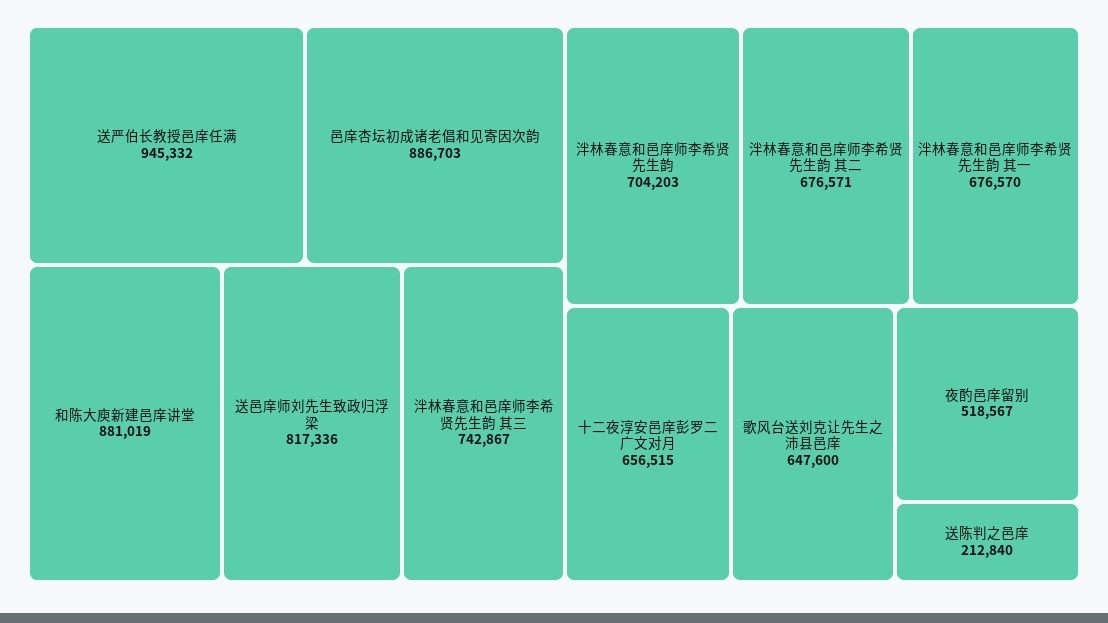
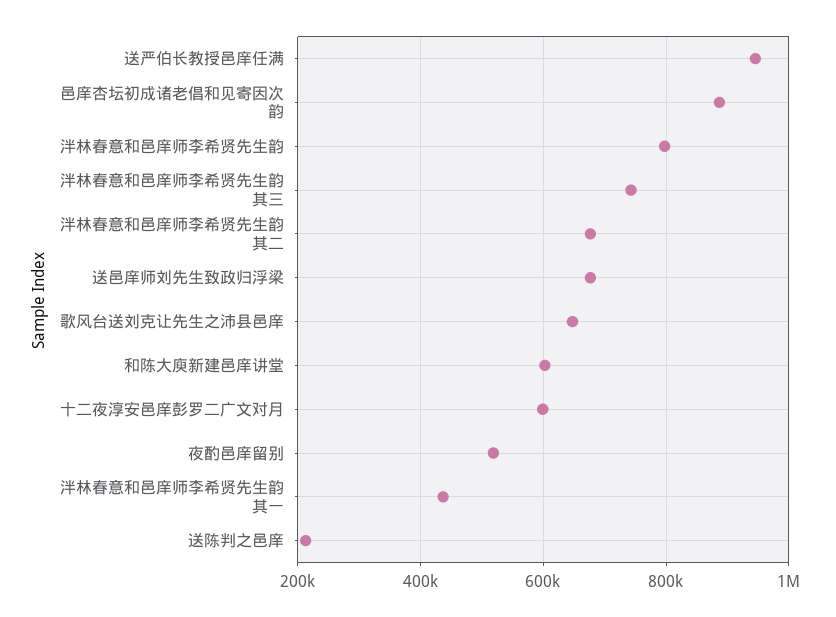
和陈大庾新建邑庠讲堂: 881019 -> 600000
送邑庠师刘先生致政归浮梁: 817336 -> 680000
泮林春意和邑庠师李希贤先生韵: 704203 -> 800000
泮林春意和邑庠师李希贤先生韵 其一: 676570 -> 440000
十二夜淳安邑庠彭罗二广文对月: 656515 -> 600000

